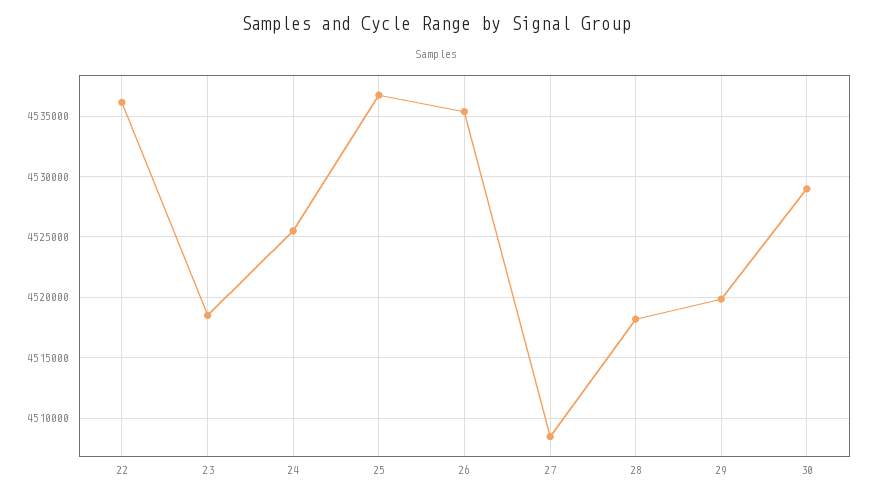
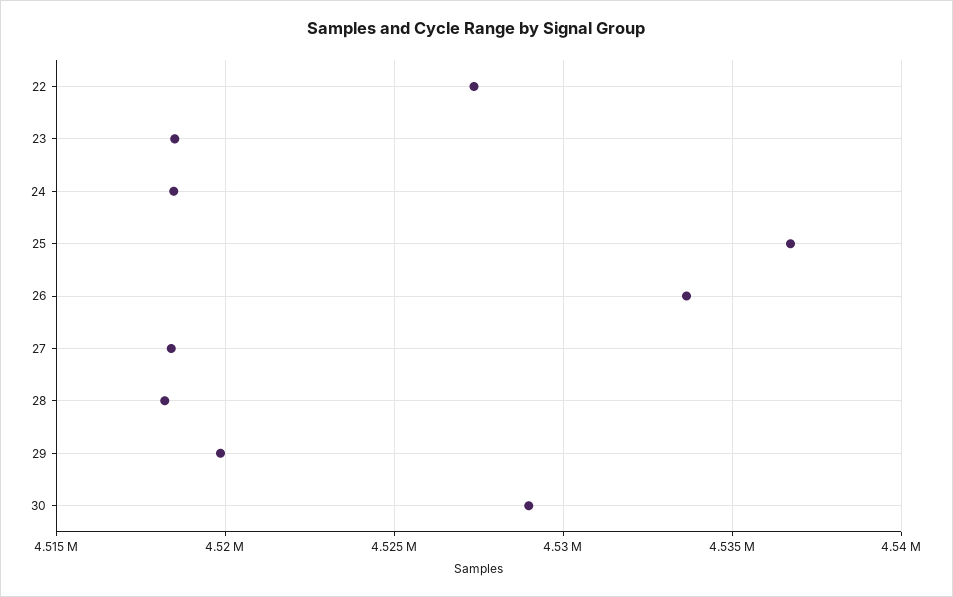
22: 4536000 -> 4527500
24: 4525500 -> 4518500
26: 4535500 -> 4533500
27: 4508500 -> 4518500

